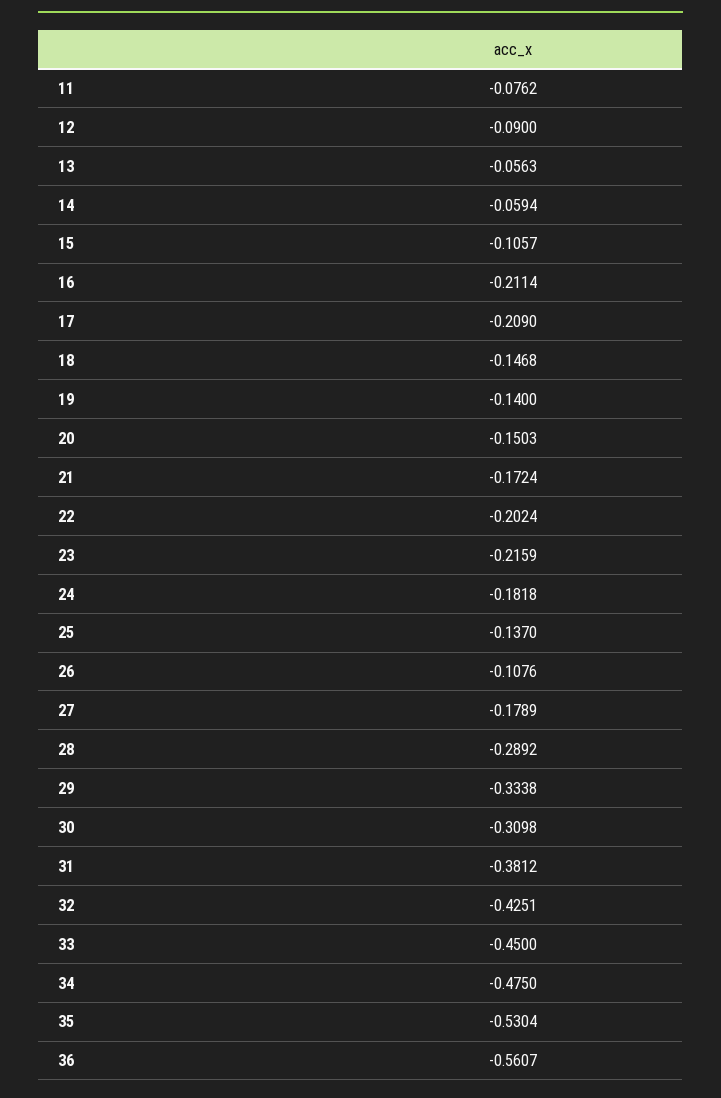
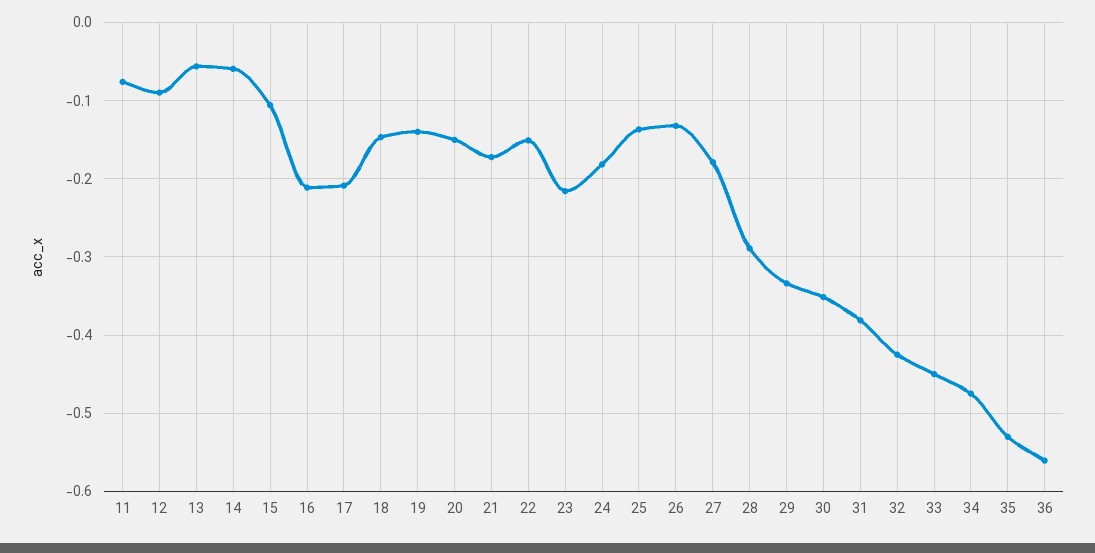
22: -0.2024 -> -0.15
26: -0.1076 -> -0.13
30: -0.3098 -> -0.35

